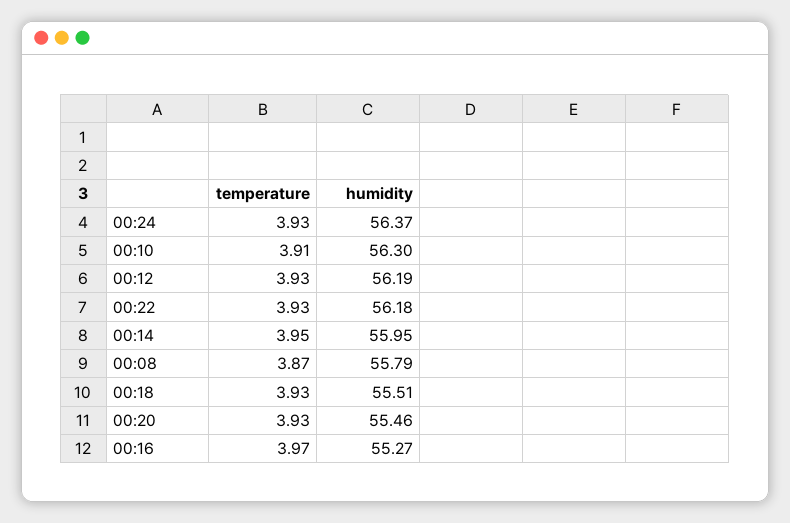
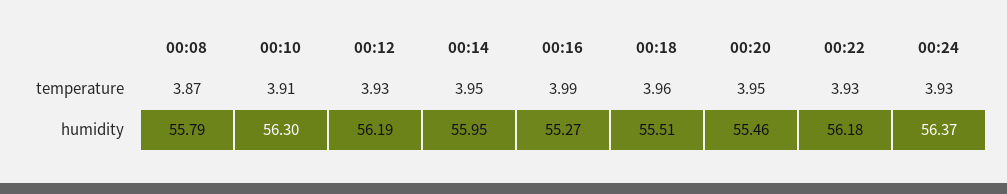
temperature, 00:18: 3.93 -> 3.96
temperature, 00:20: 3.93 -> 3.95
temperature, 00:16: 3.97 -> 3.99

